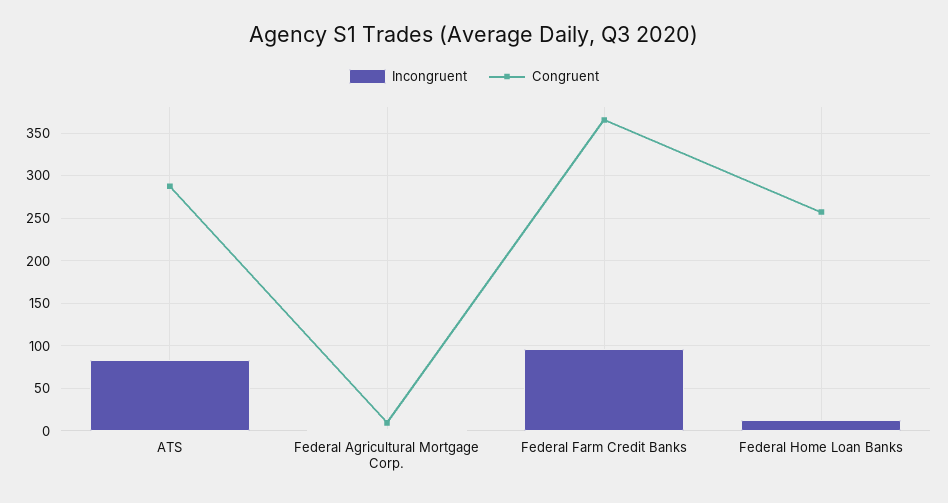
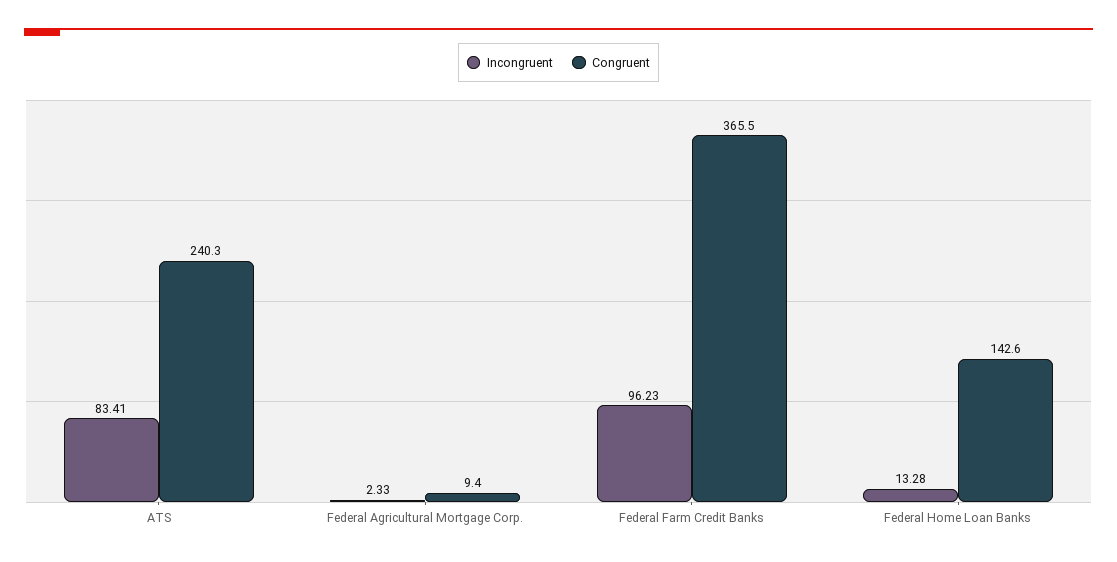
Congruent, ATS: 290 -> 240.3
Congruent, Federal Home Loan Banks: 260 -> 142.6

